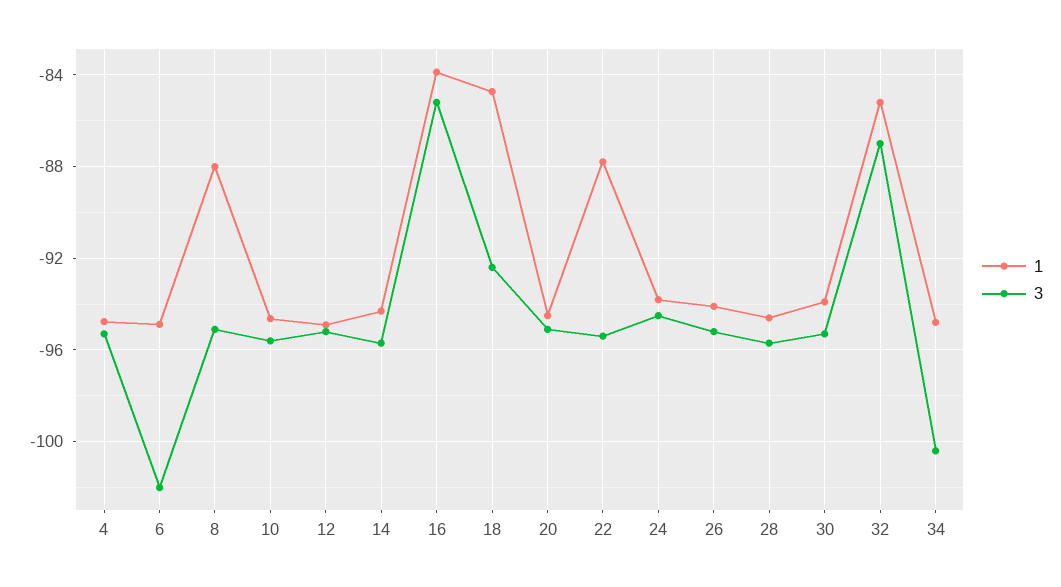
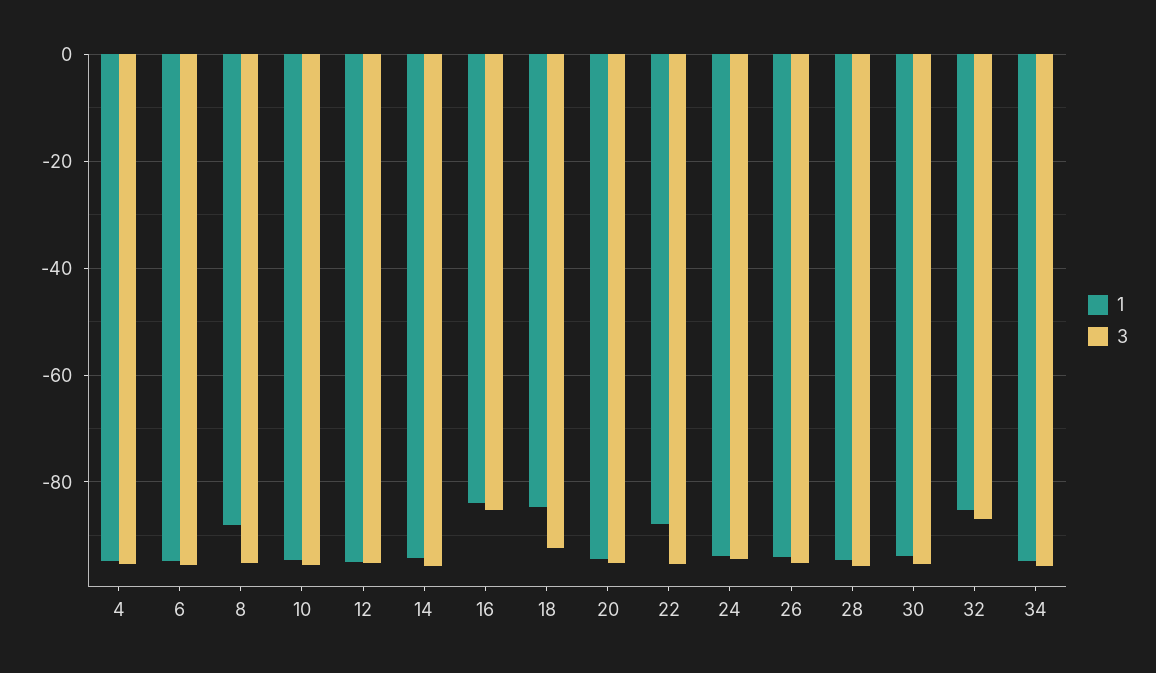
3, 6: -102 -> -96
3, 34: -100.5 -> -96

